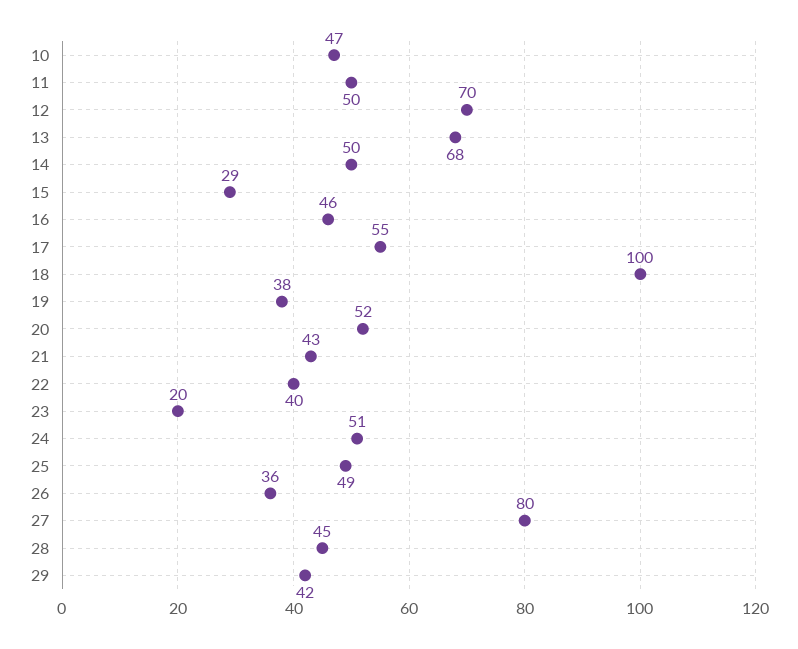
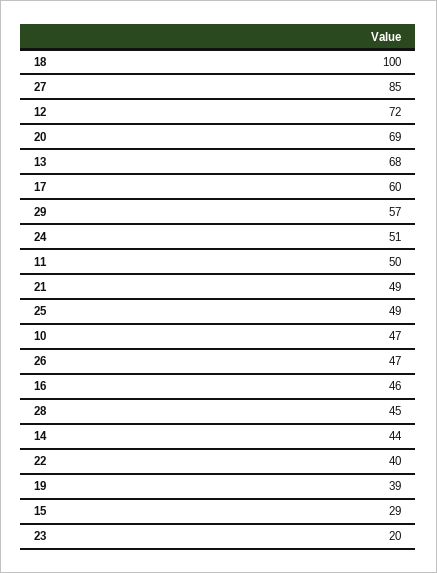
12: 70 -> 72
14: 50 -> 44
17: 55 -> 60
19: 38 -> 39
20: 52 -> 69
21: 43 -> 49
26: 36 -> 47
27: 80 -> 85
29: 42 -> 57

